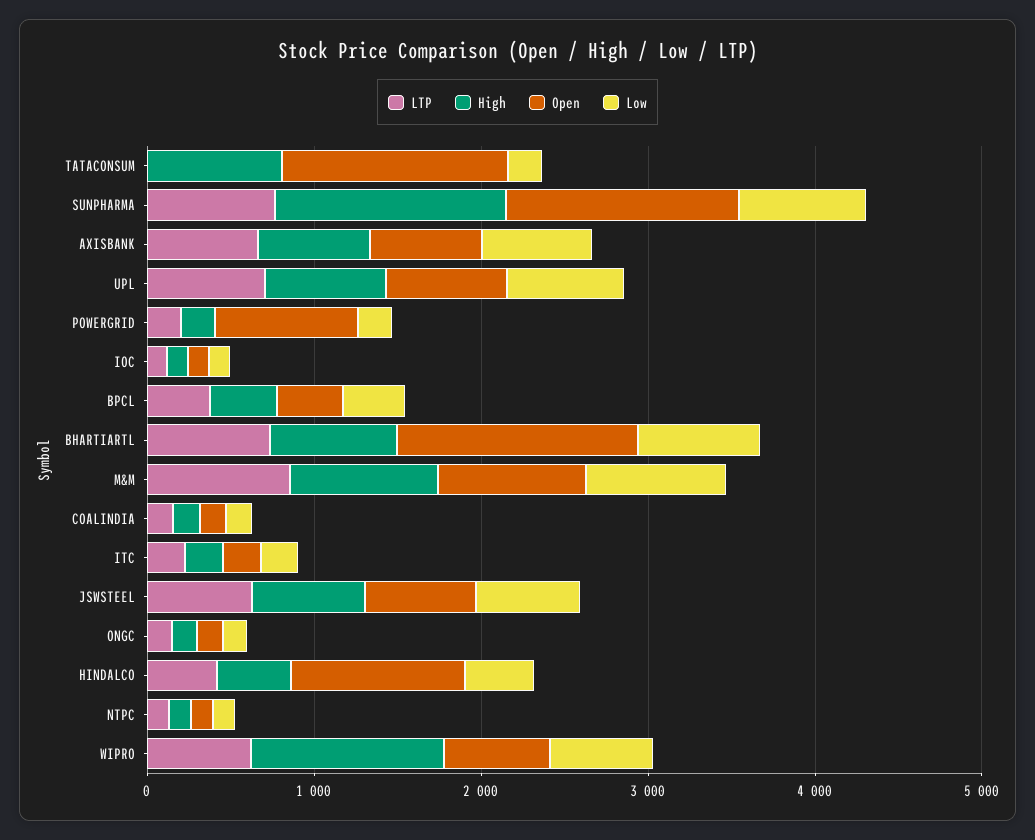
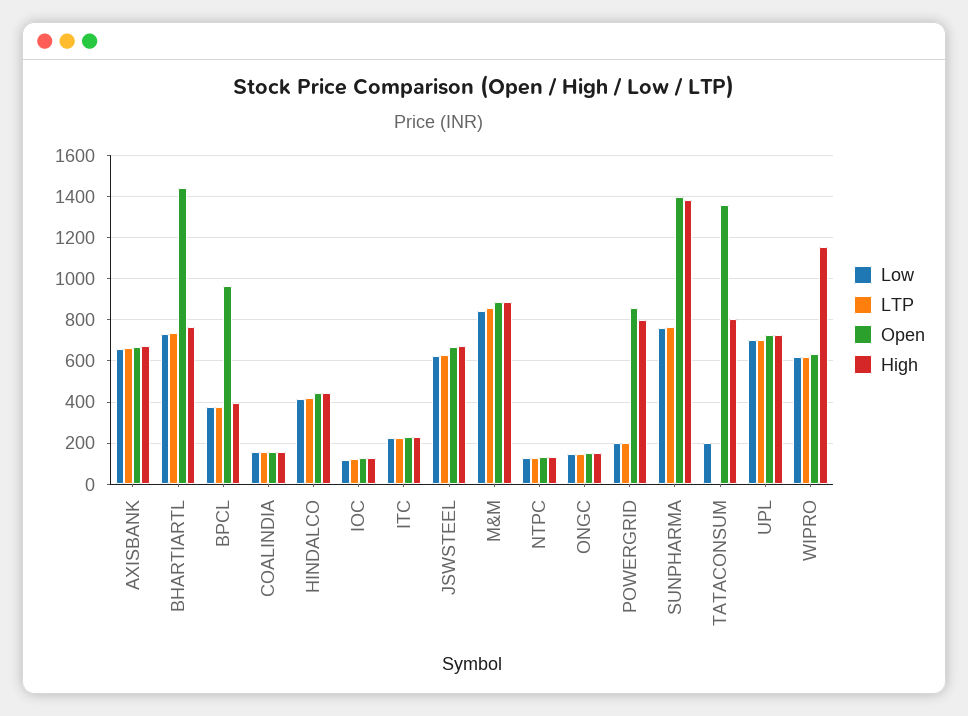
High, POWERGRID: 200 -> 800
Open, BPCL: 400 -> 950
Open, HINDALCO: 1000 -> 450

